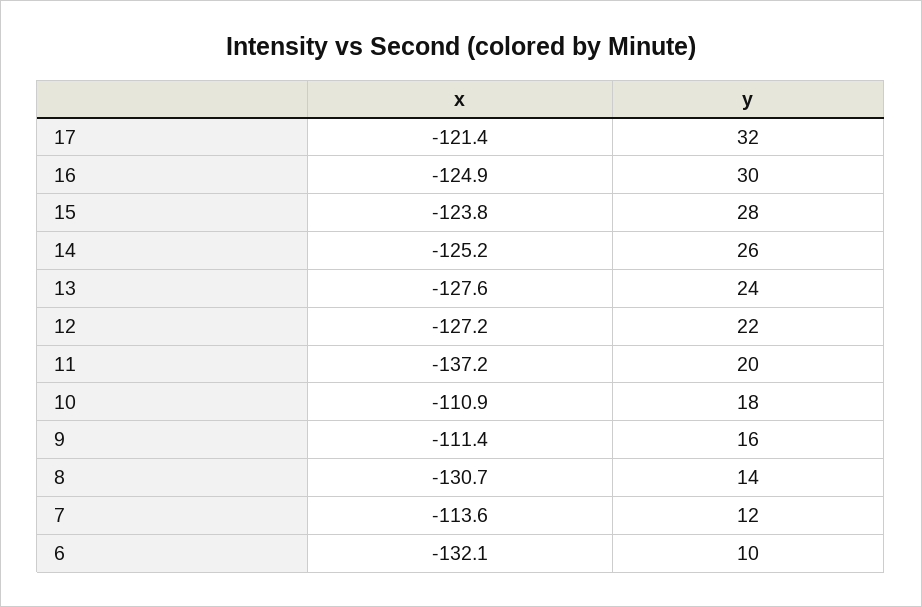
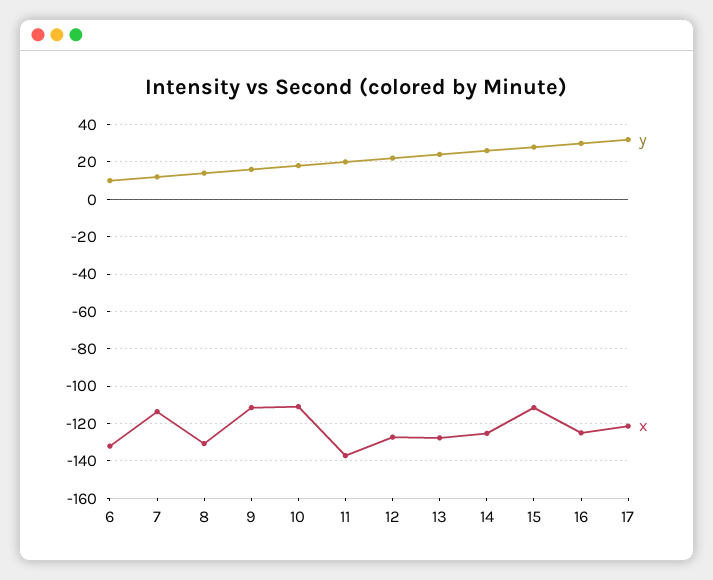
x, 15: -123.8 -> -110

